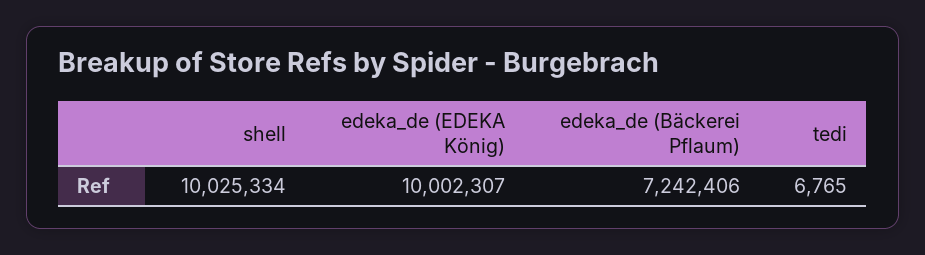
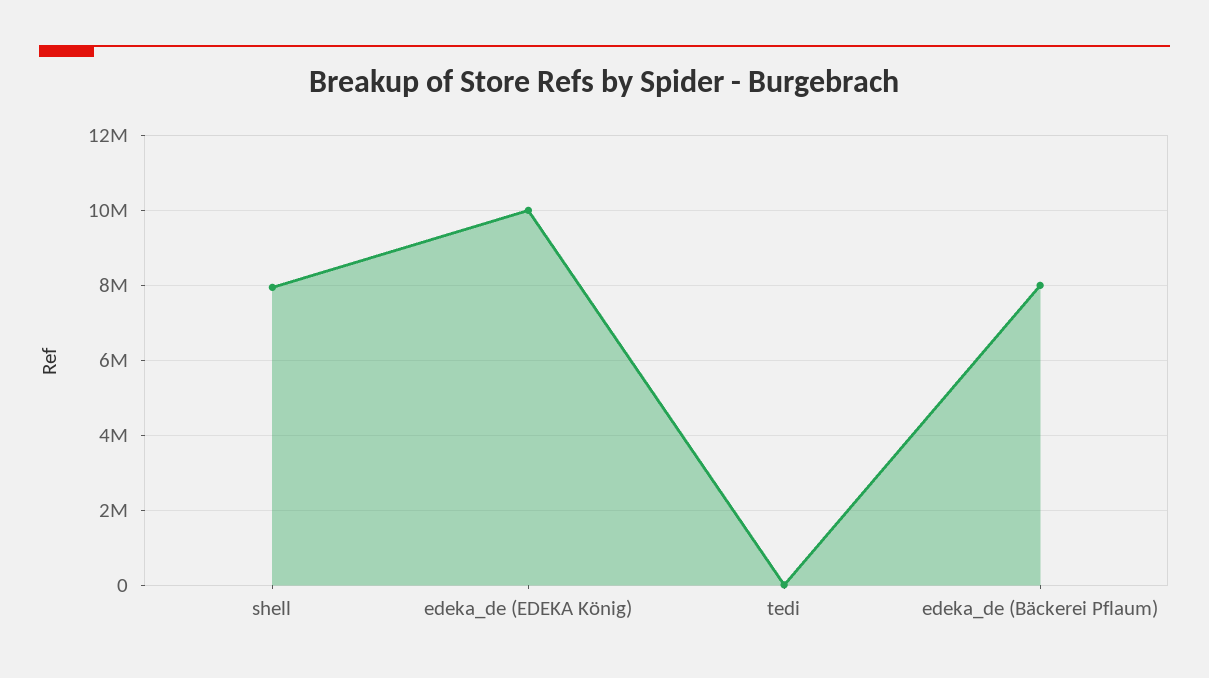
shell: 10025334 -> 8000000
edeka_de (Bäckerei Pflaum): 7242406 -> 8000000

